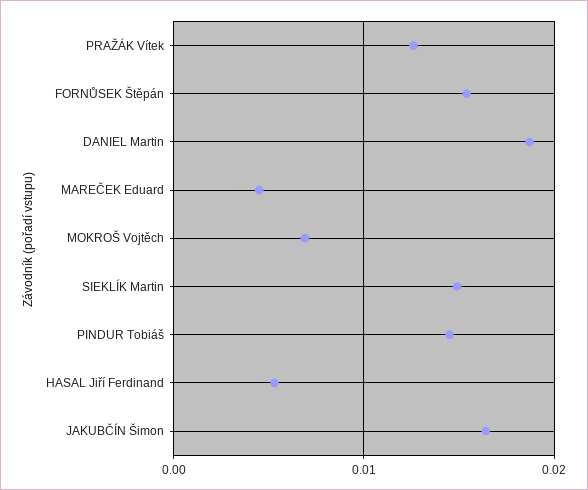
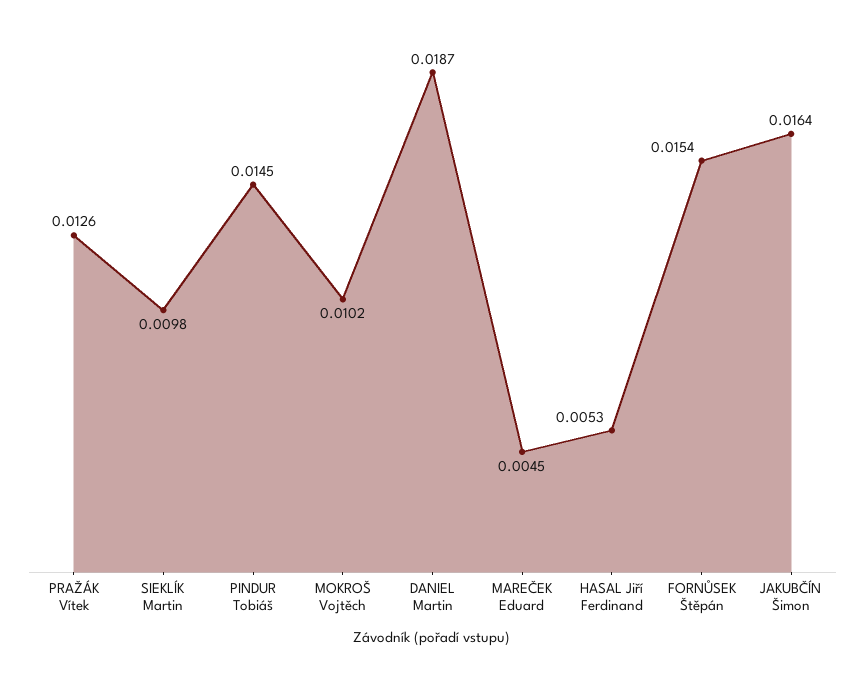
MOKROŠ Vojtěch: 0.007 -> 0.0102
SIEKLÍK Martin: 0.015 -> 0.0098

